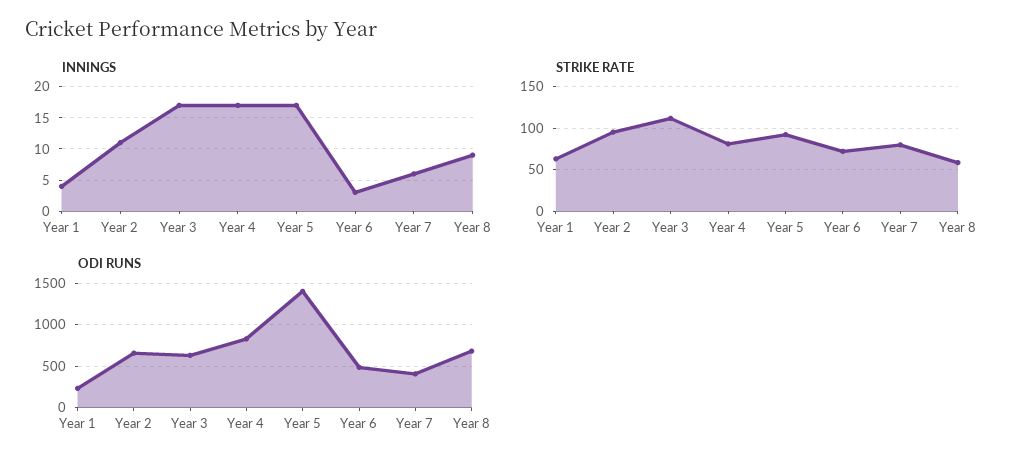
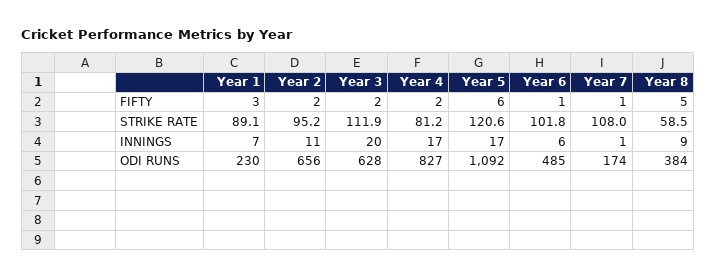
INNINGS, Year 1: 4 -> 7
INNINGS, Year 3: 17 -> 20
INNINGS, Year 6: 3 -> 6
INNINGS, Year 7: 6 -> 1
STRIKE RATE, Year 1: 60 -> 89.1
STRIKE RATE, Year 5: 90 -> 120.6
STRIKE RATE, Year 6: 70 -> 101.8
STRIKE RATE, Year 7: 80 -> 108
ODI RUNS, Year 5: 1400 -> 1092
ODI RUNS, Year 7: 400 -> 174
ODI RUNS, Year 8: 700 -> 384
FIFTY, Year 1: none -> 3
FIFTY, Year 2: none -> 2
FIFTY, Year 3: none -> 2
FIFTY, Year 4: none -> 2
FIFTY, Year 5: none -> 6
FIFTY, Year 6: none -> 1
FIFTY, Year 7: none -> 1
FIFTY, Year 8: none -> 5

